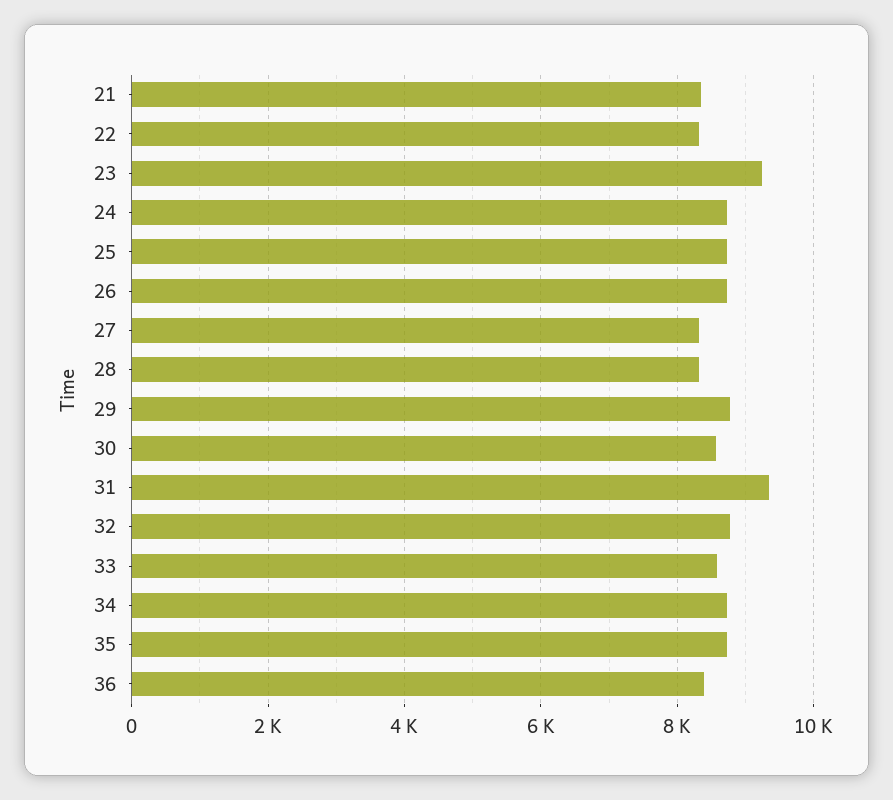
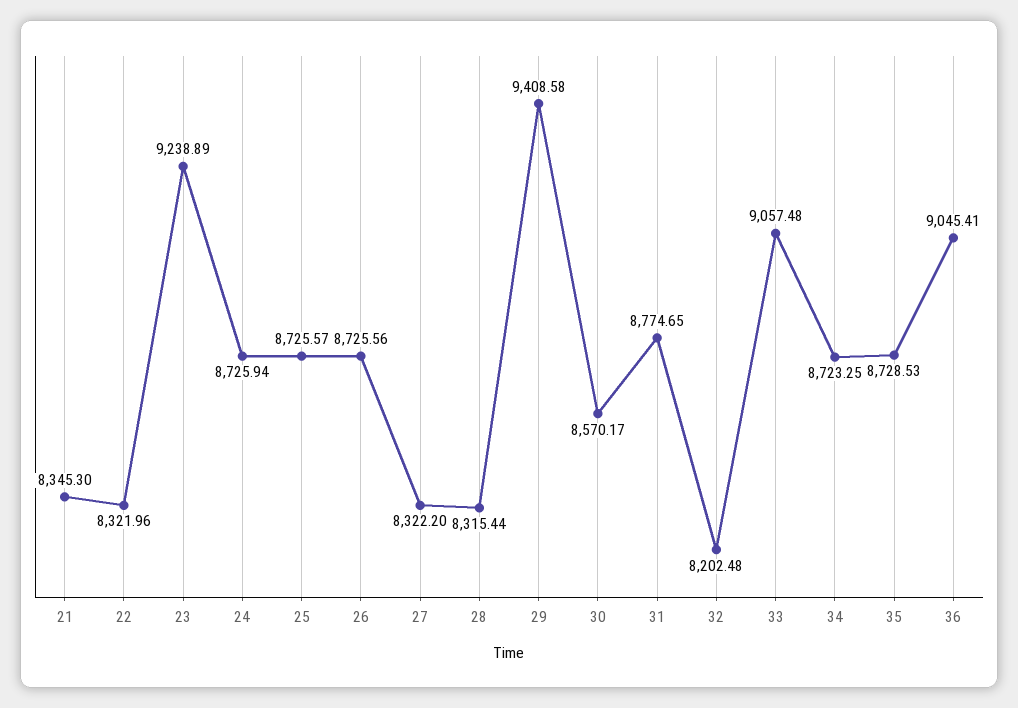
29: 8800 -> 9408.58
31: 9400 -> 8774.65
32: 8800 -> 8202.48
33: 8600 -> 9057.48
36: 8400 -> 9045.41

